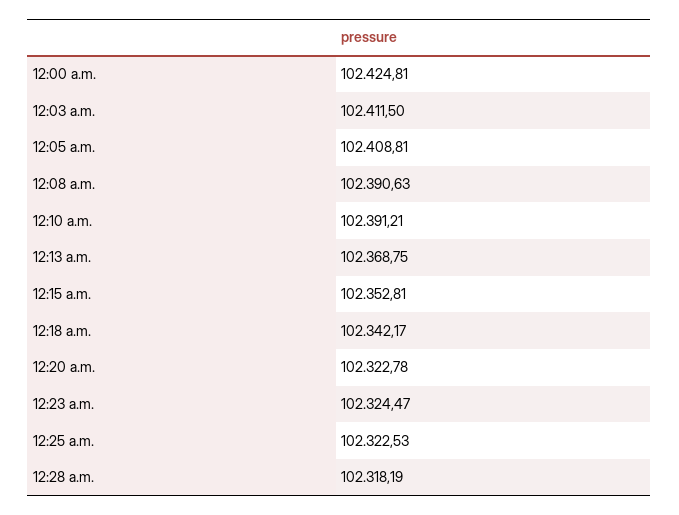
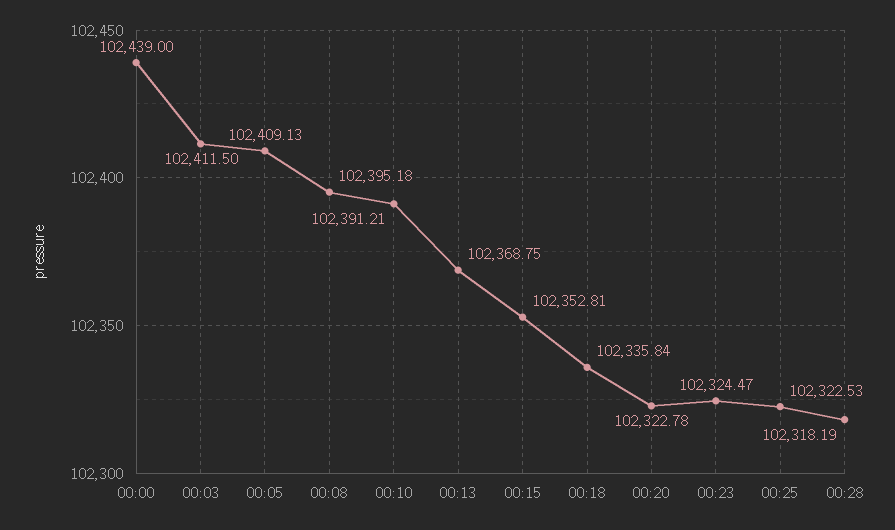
12:00 a.m.: 102424.81 -> 102439
12:05 a.m.: 102408.81 -> 102409.13
12:08 a.m.: 102390.63 -> 102395.18
12:18 a.m.: 102342.17 -> 102335.84

